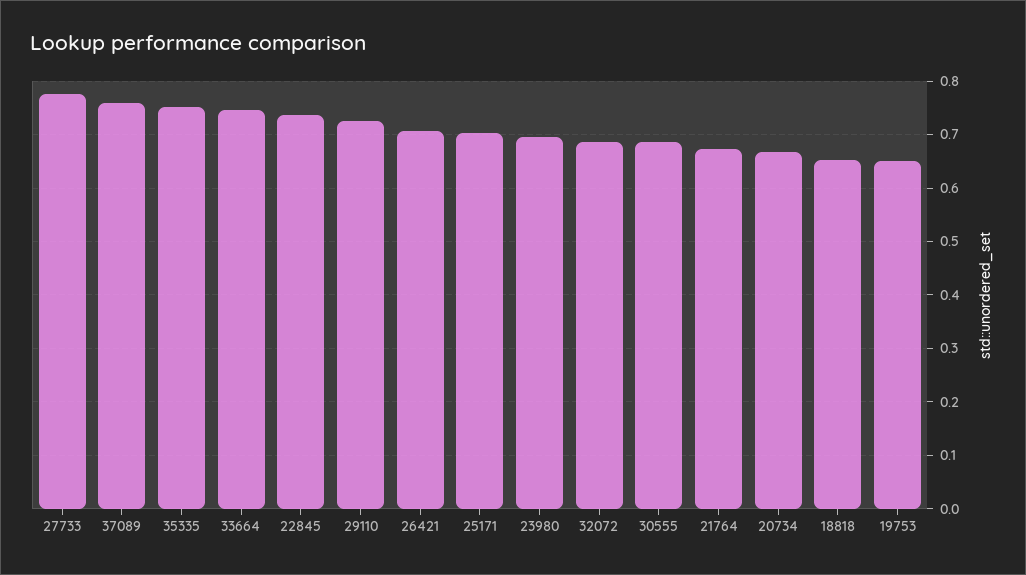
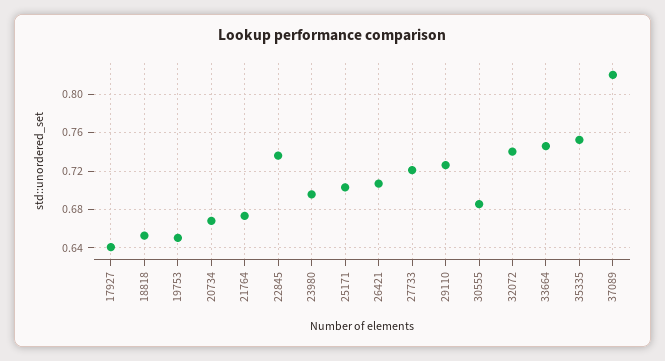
27733: 0.78 -> 0.72
37089: 0.76 -> 0.82
32072: 0.68 -> 0.74
17927: none -> 0.64

